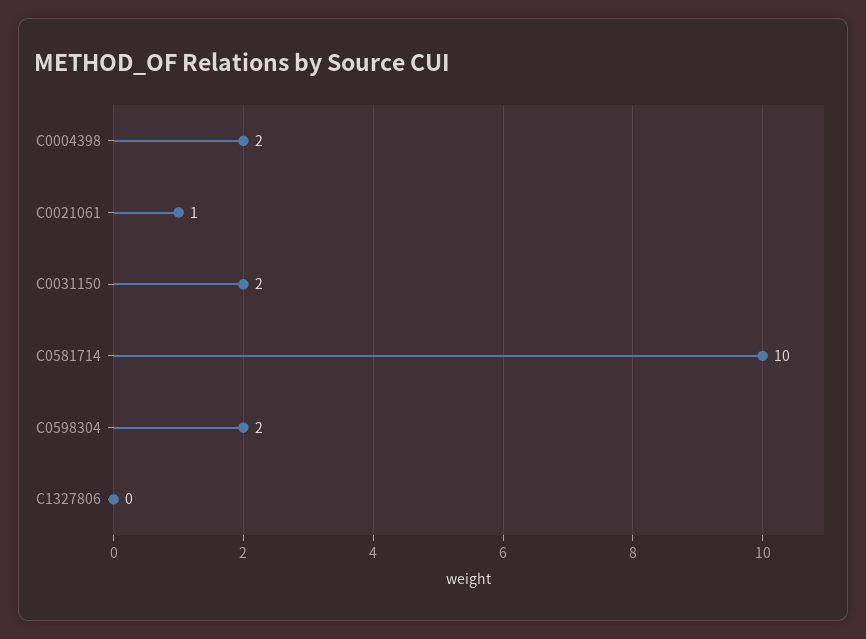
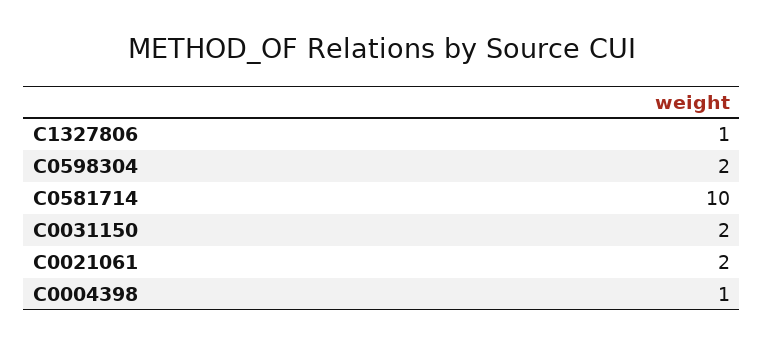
C0004398: 2 -> 1
C0021061: 1 -> 2
C1327806: 0 -> 1

